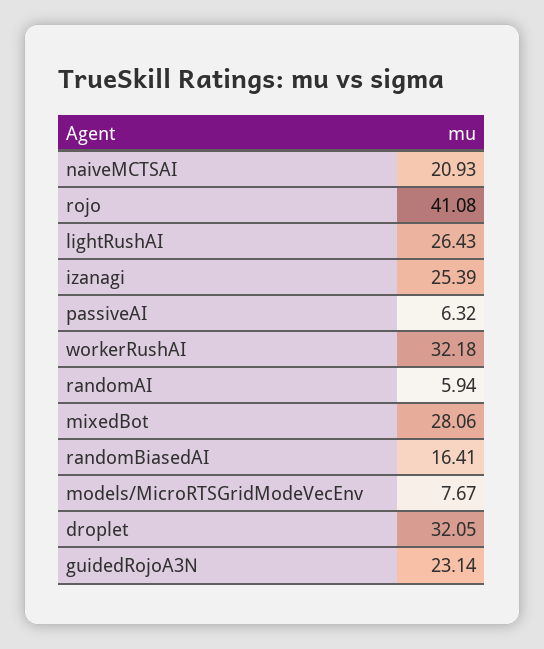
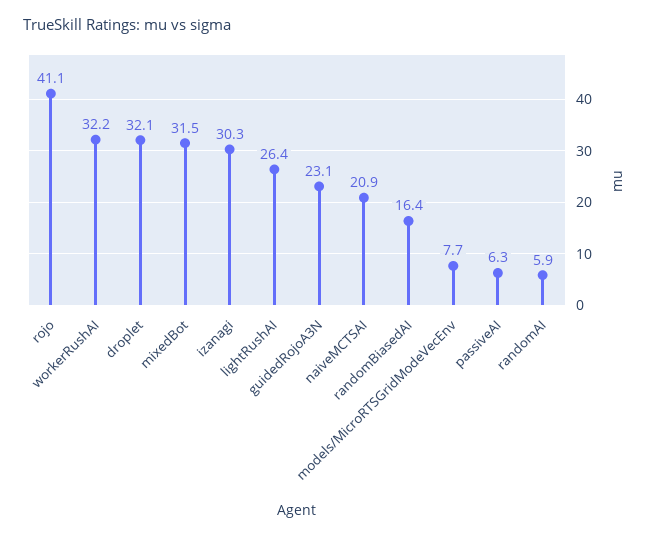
izanagi: 25.39 -> 30.3
mixedBot: 28.06 -> 31.5

